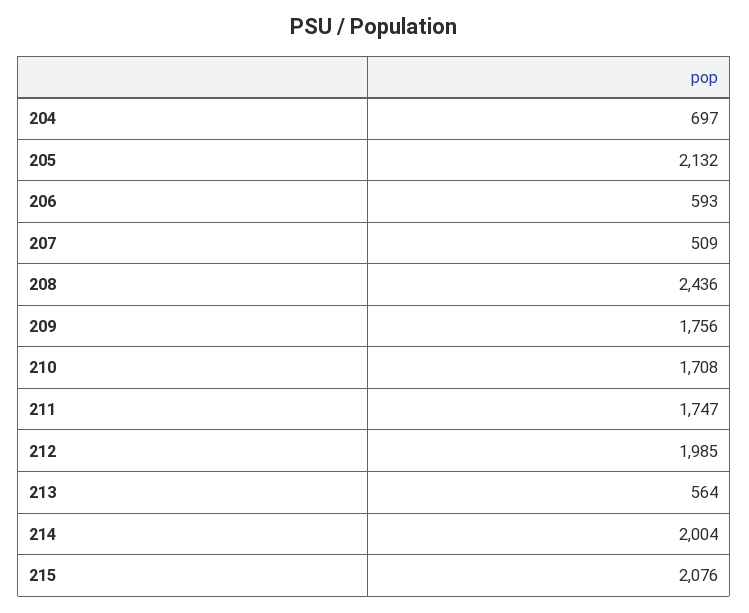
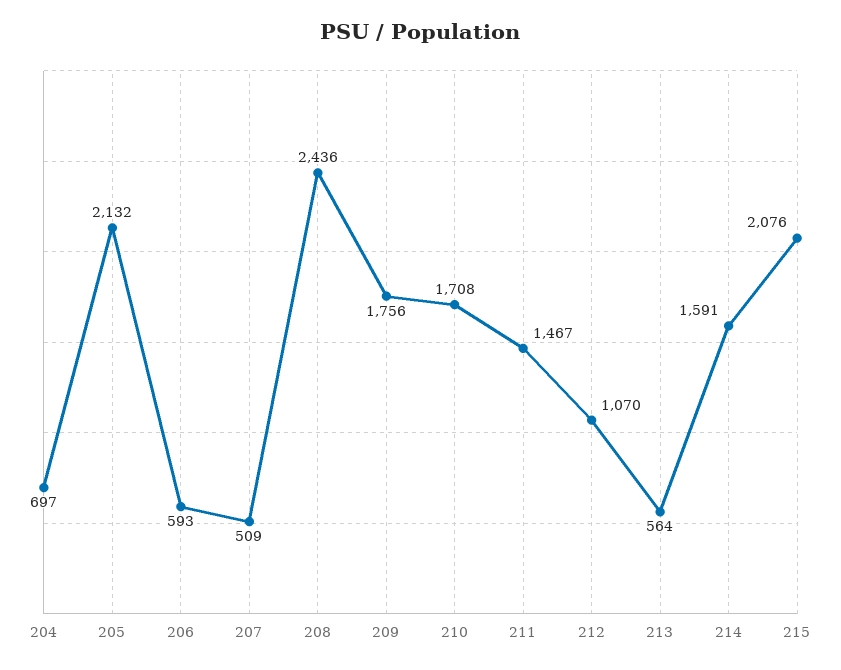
211: 1747 -> 1467
212: 1985 -> 1070
214: 2004 -> 1591

